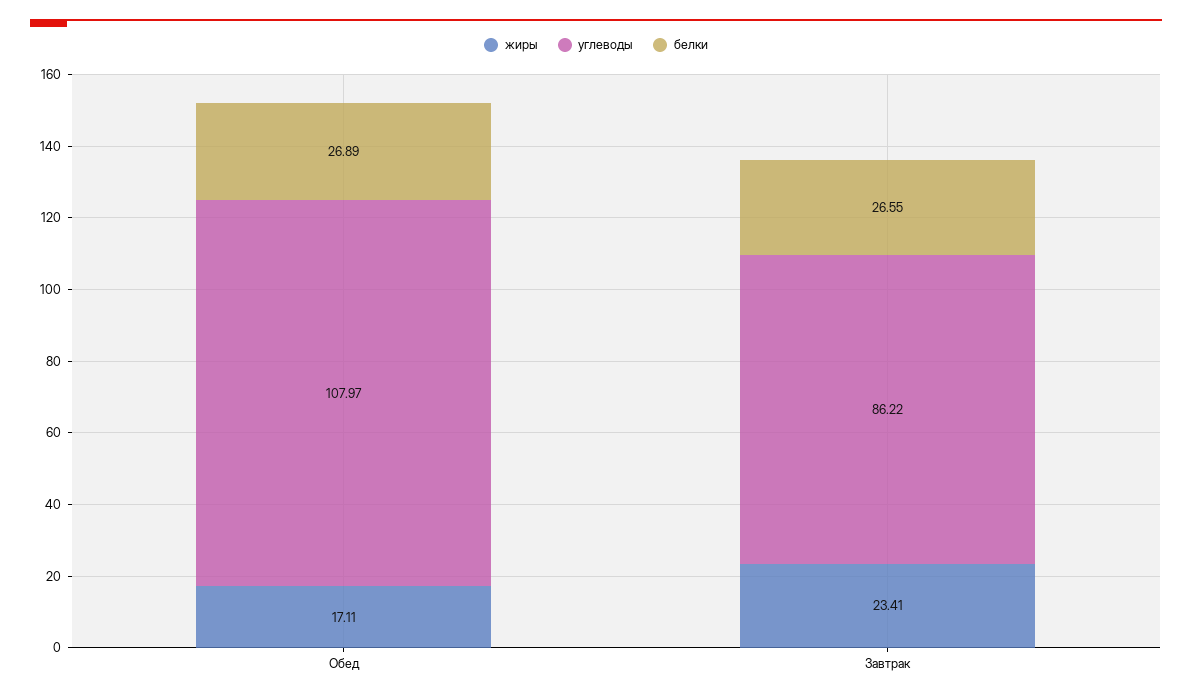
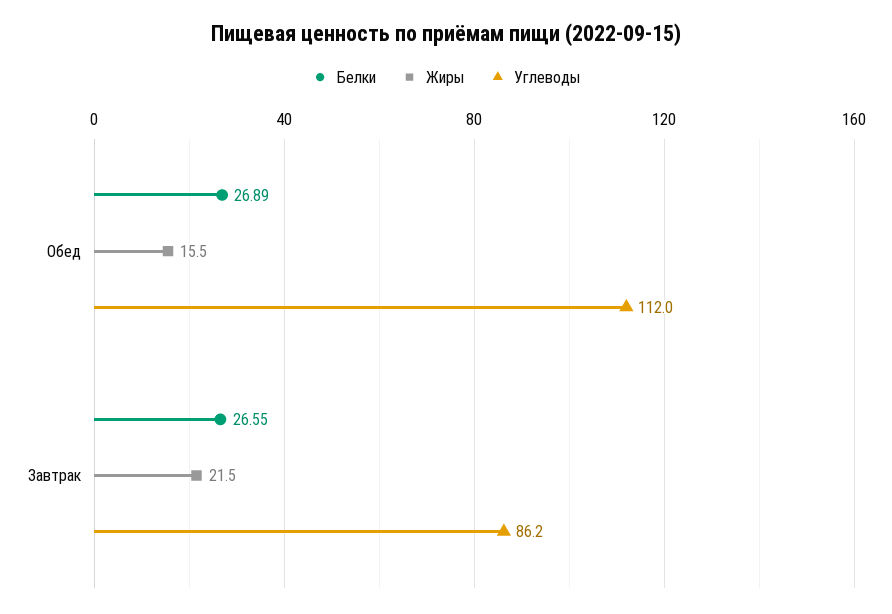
жиры, Обед: 17.11 -> 15.5
углеводы, Обед: 107.97 -> 112
жиры, Завтрак: 23.41 -> 21.5

